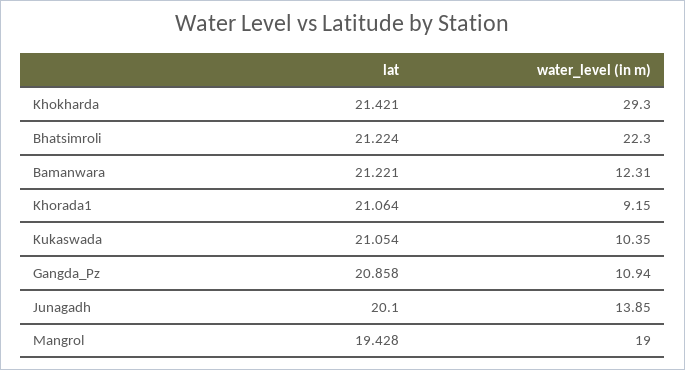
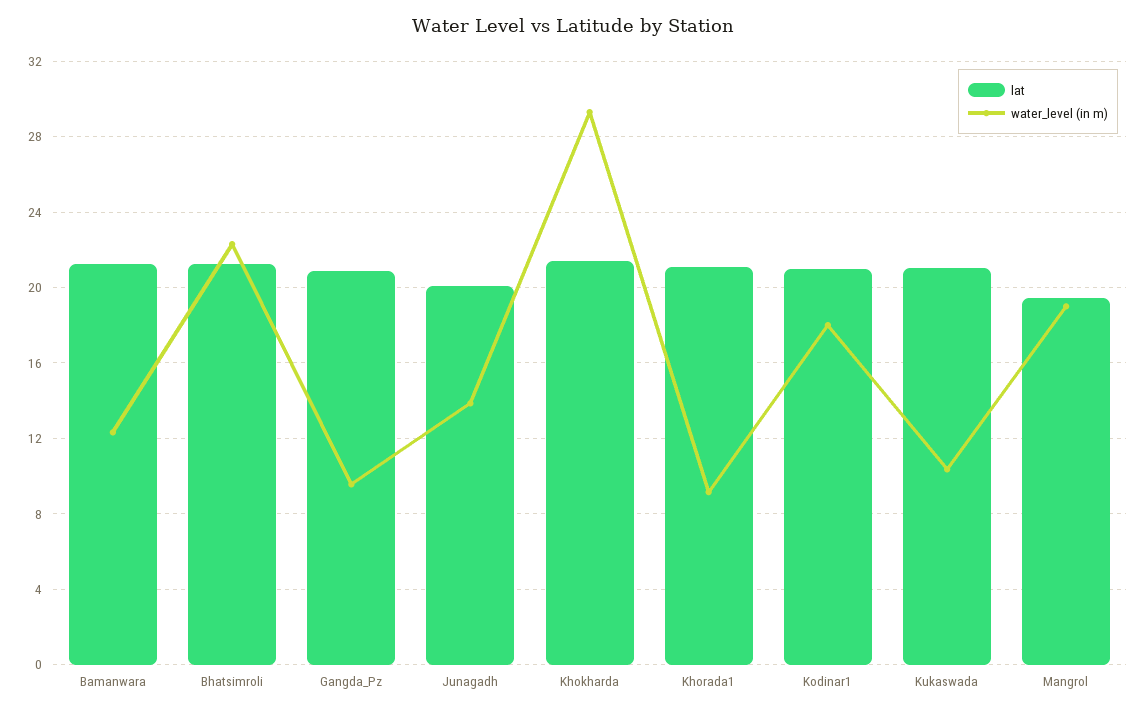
water_level (in m), Gangda_Pz: 10.94 -> 9.5
lat, Kodinar1: none -> 21
water_level (in m), Kodinar1: none -> 18

